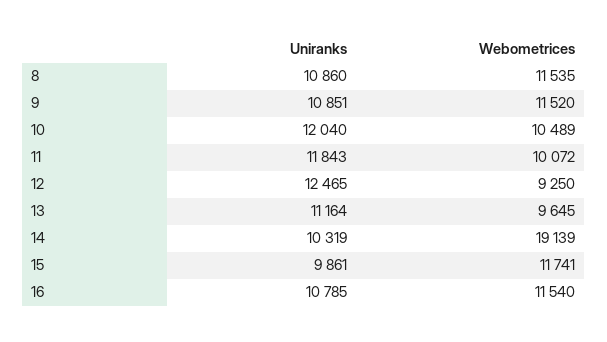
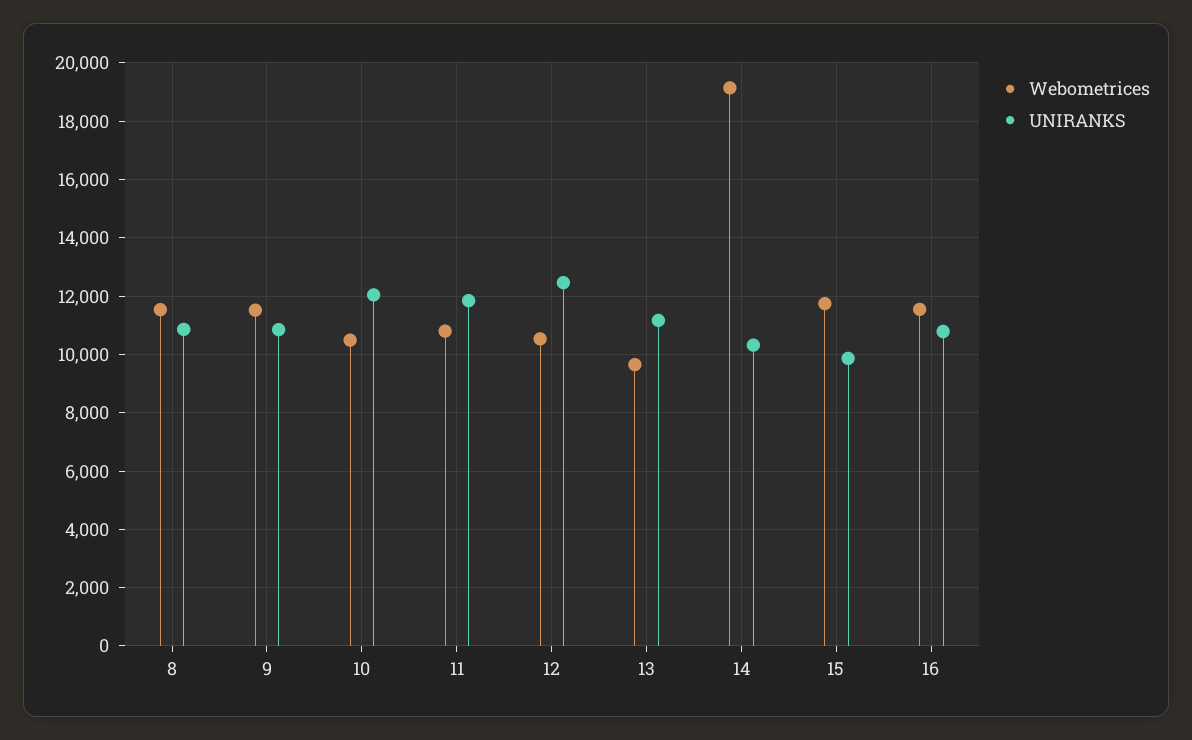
Webometrices, 11: 10072 -> 10750
Webometrices, 12: 9250 -> 10500

